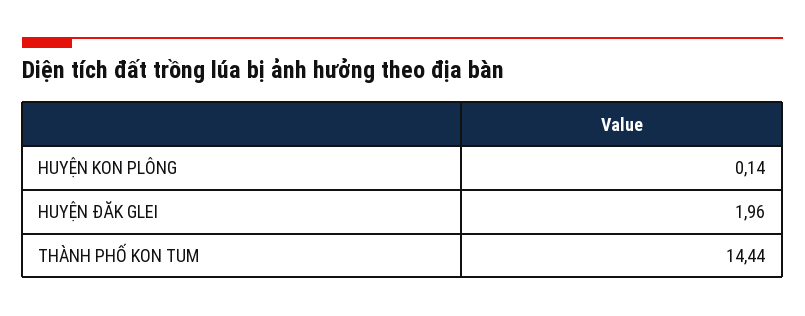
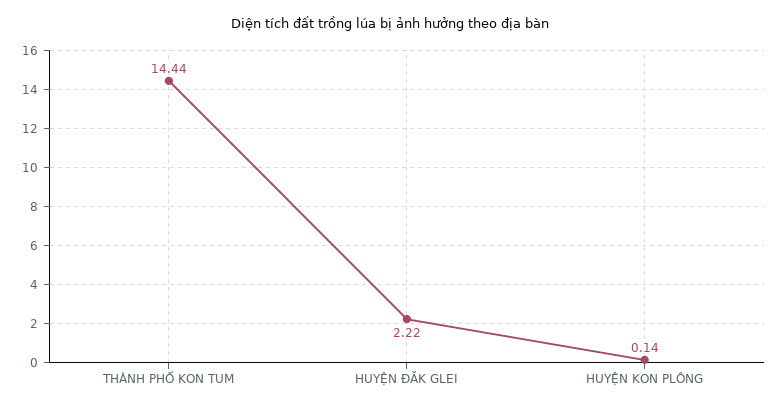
HUYỆN ĐĂK GLEI: 1.96 -> 2.22

